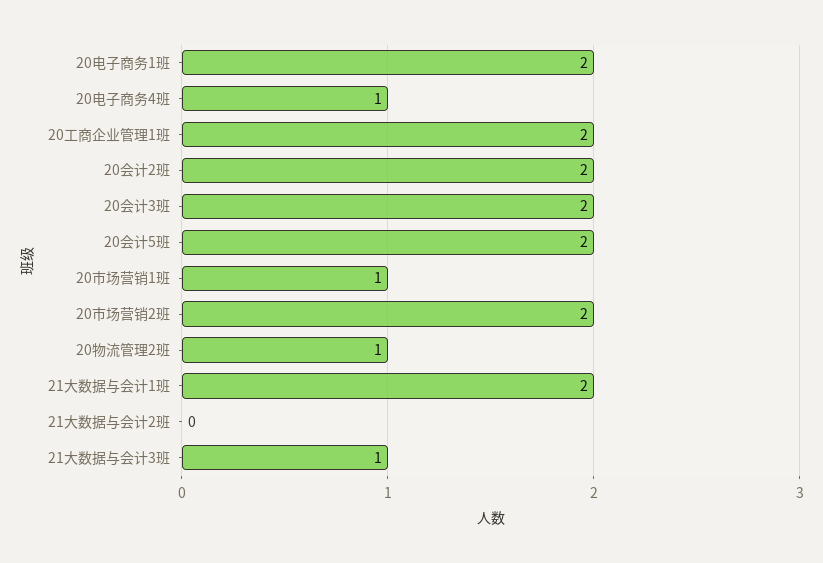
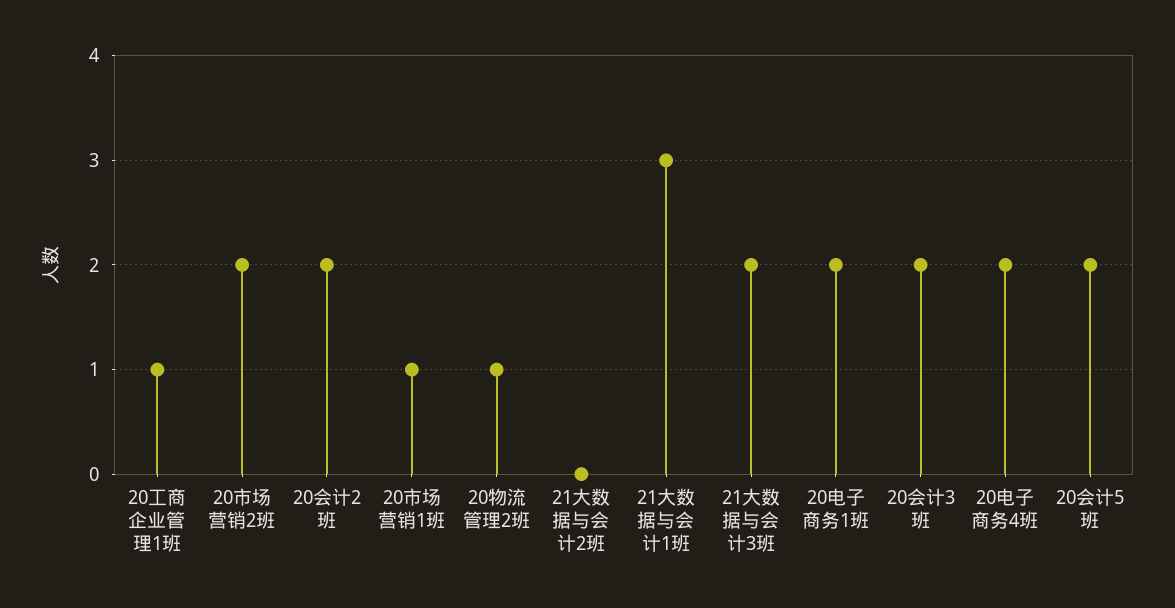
20电子商务4班: 1 -> 2
20工商企业管理1班: 2 -> 1
21大数据与会计1班: 2 -> 3
21大数据与会计3班: 1 -> 2

